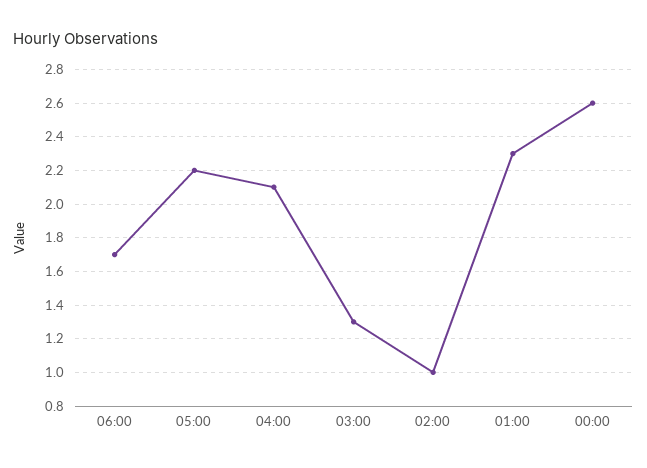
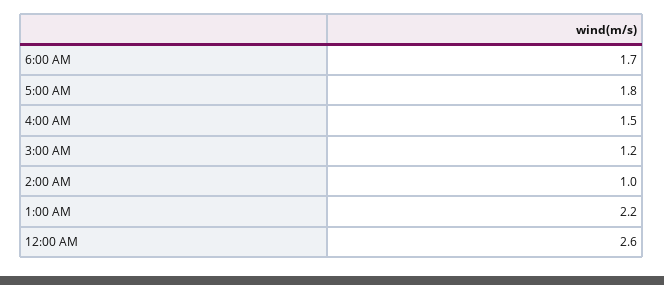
05:00: 2.2 -> 1.8
04:00: 2.1 -> 1.5
03:00: 1.3 -> 1.2
01:00: 2.3 -> 2.2

